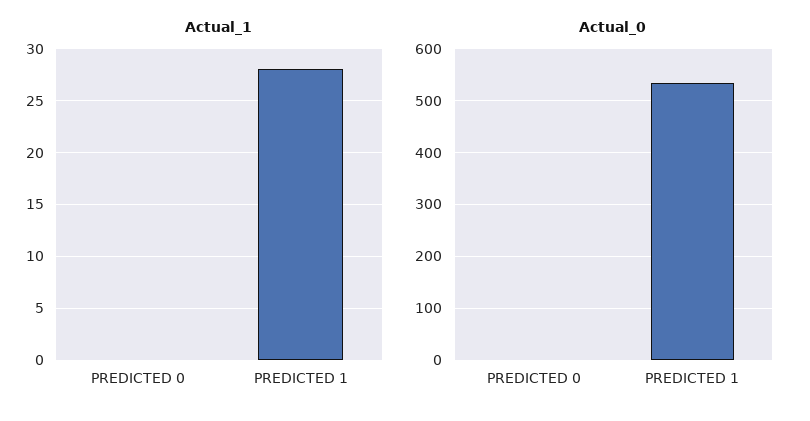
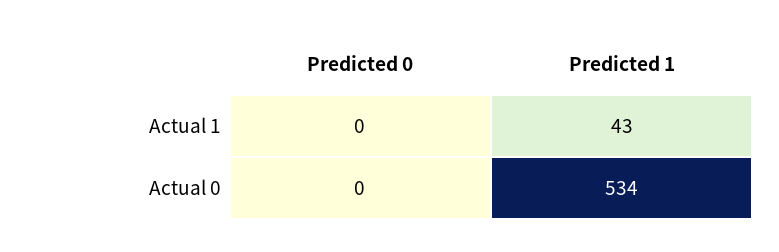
Actual_1, PREDICTED 1: 28 -> 43

